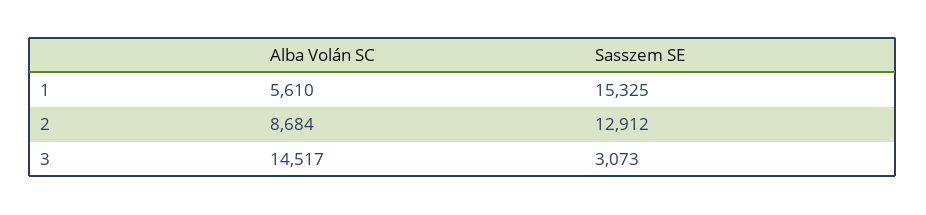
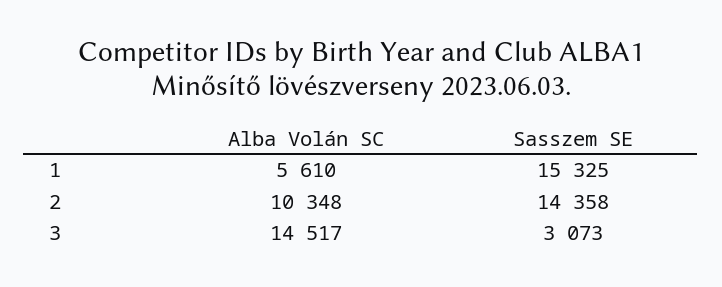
Alba Volán SC, 2: 8684 -> 10348
Sasszem SE, 2: 12912 -> 14358

